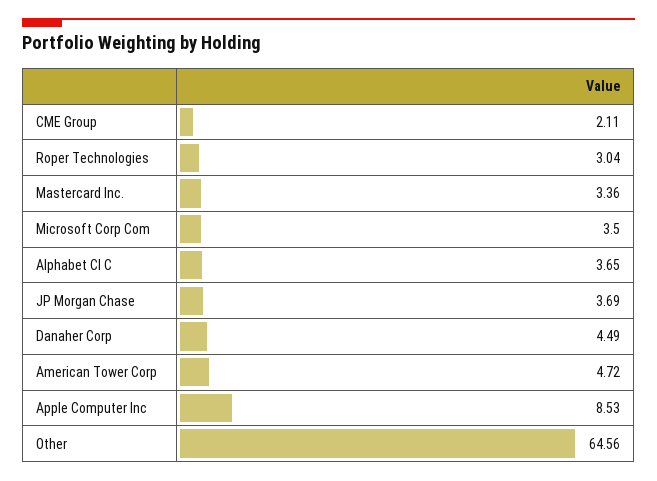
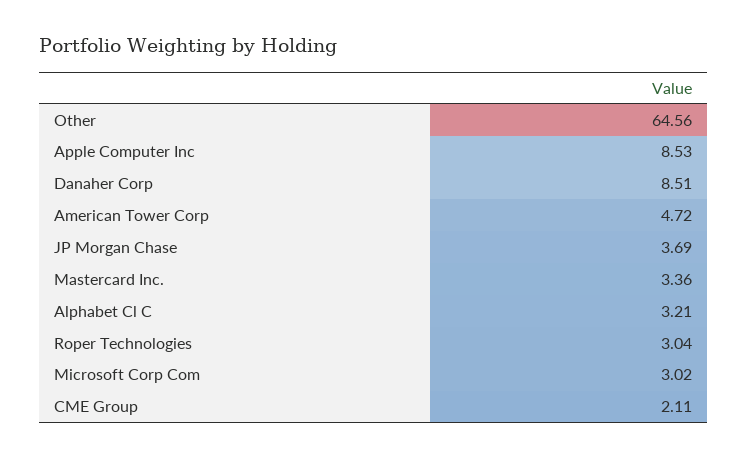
Microsoft Corp Com: 3.5 -> 3.02
Alphabet Cl C: 3.65 -> 3.21
Danaher Corp: 4.49 -> 8.51

